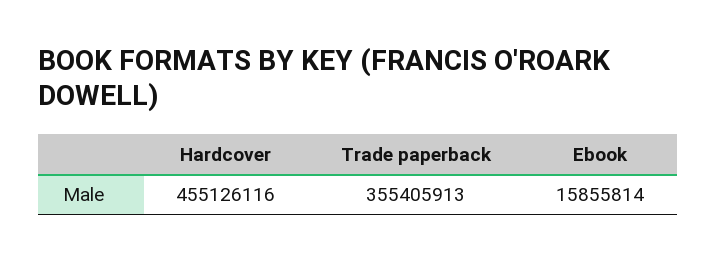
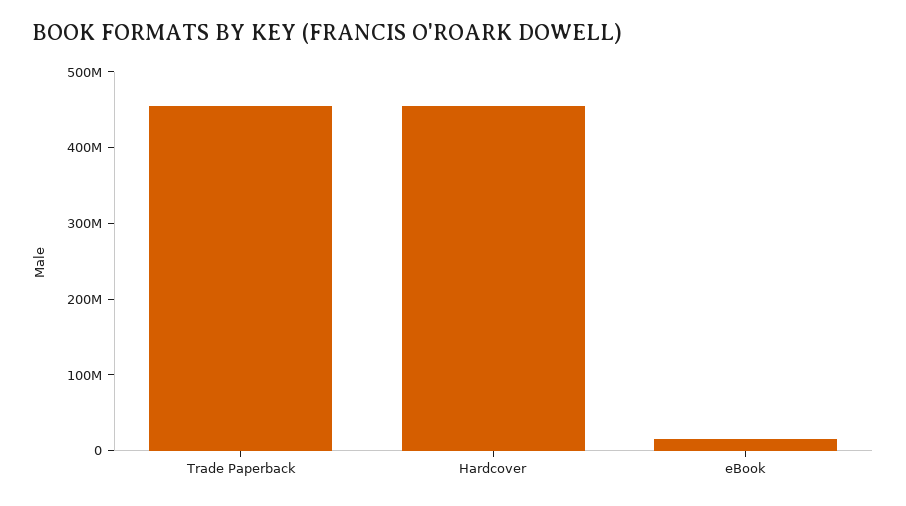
Trade paperback: 355405913 -> 460000000

